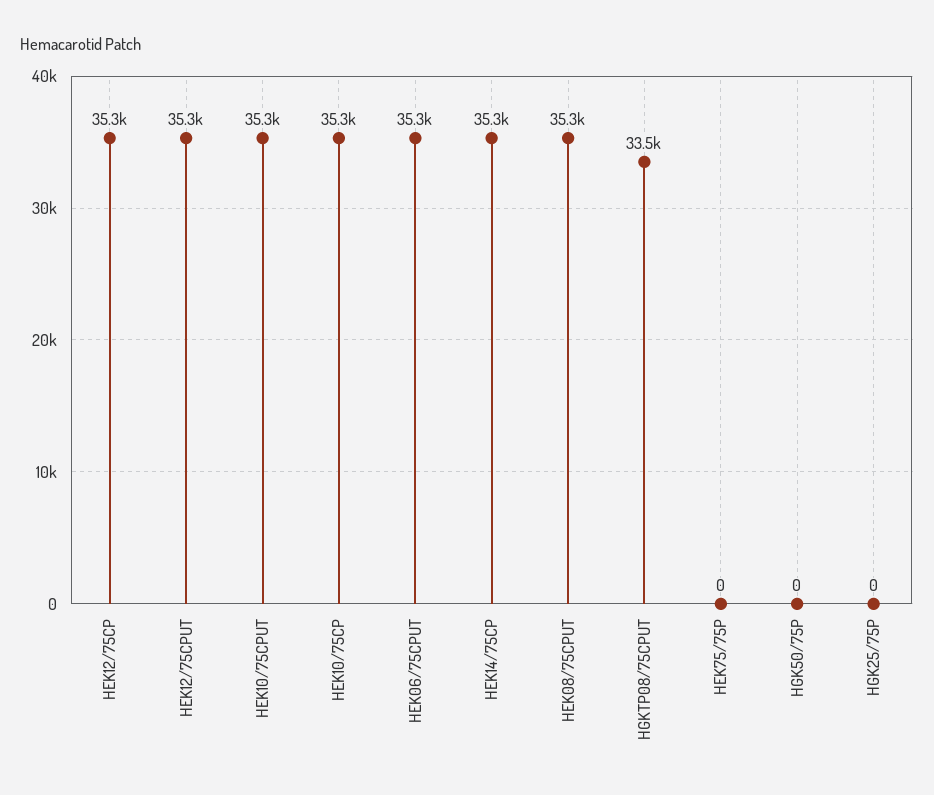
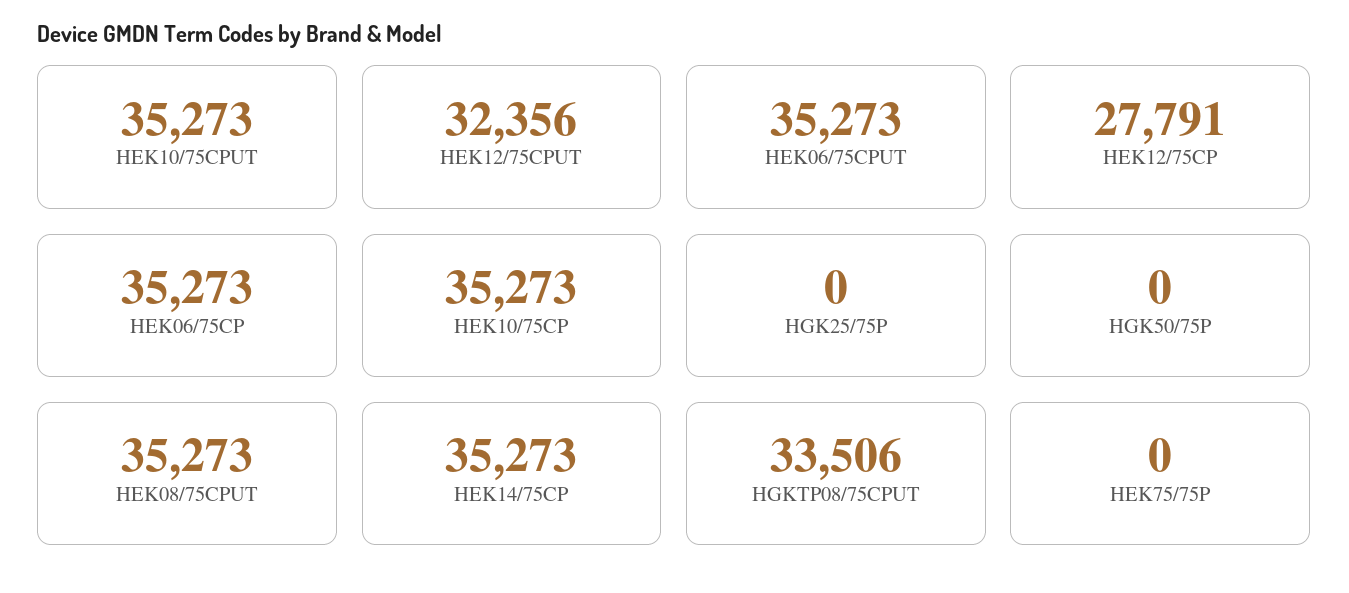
HEK12/75CP: 35300 -> 27791
HEK12/75CPUT: 35300 -> 32356
HEK06/75CP: none -> 35273

